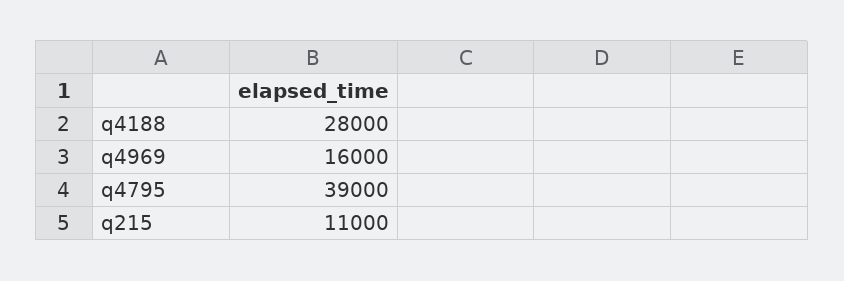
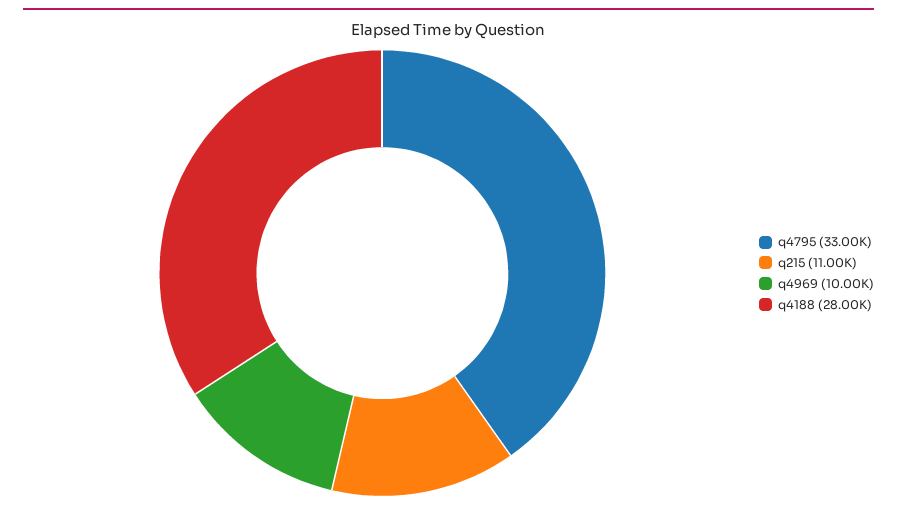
q4969: 16000 -> 10000
q4795: 39000 -> 33000

